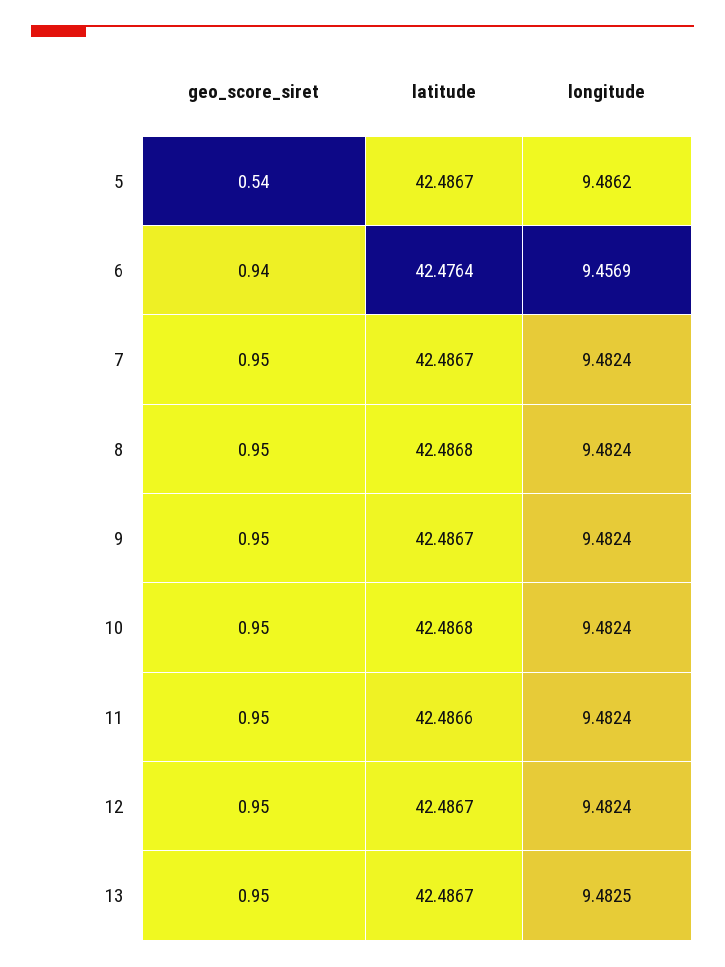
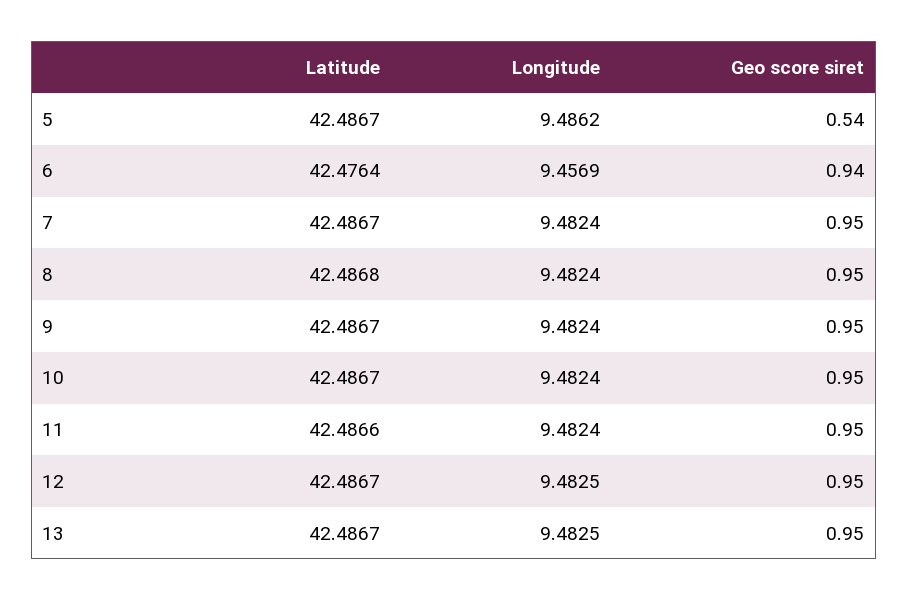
latitude, 10: 42.4868 -> 42.4867
longitude, 12: 9.4824 -> 9.4825

